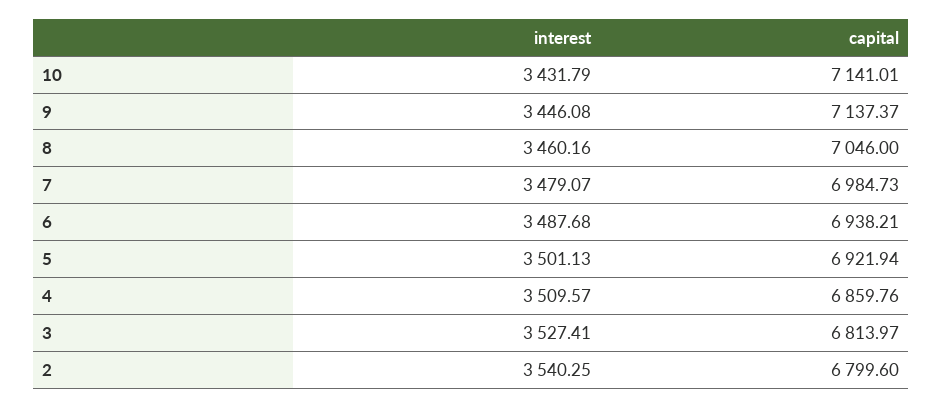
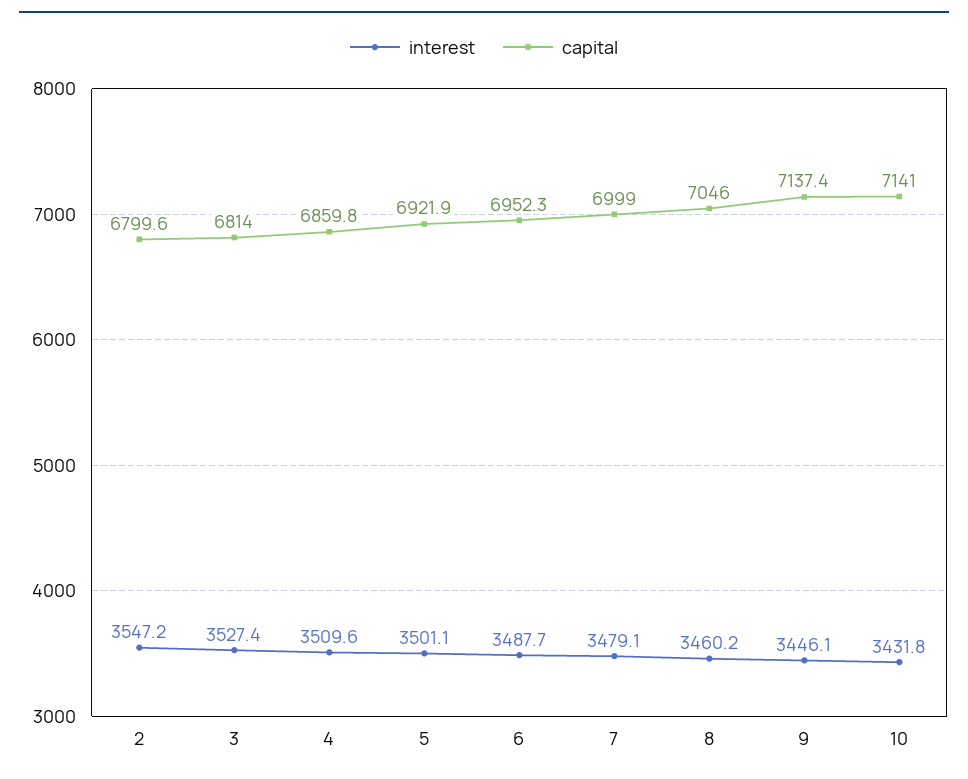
capital, 7: 6984.73 -> 6999
capital, 6: 6938.21 -> 6952.3
interest, 2: 3540.25 -> 3547.2

